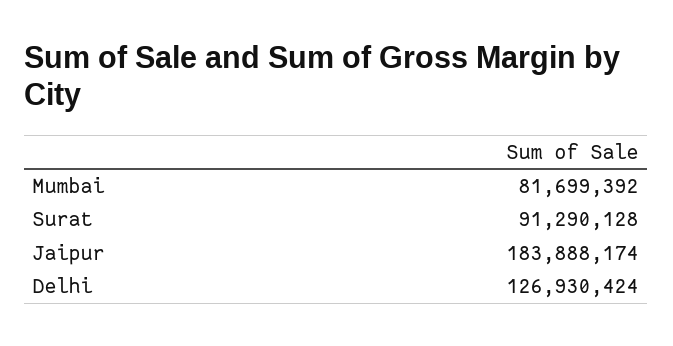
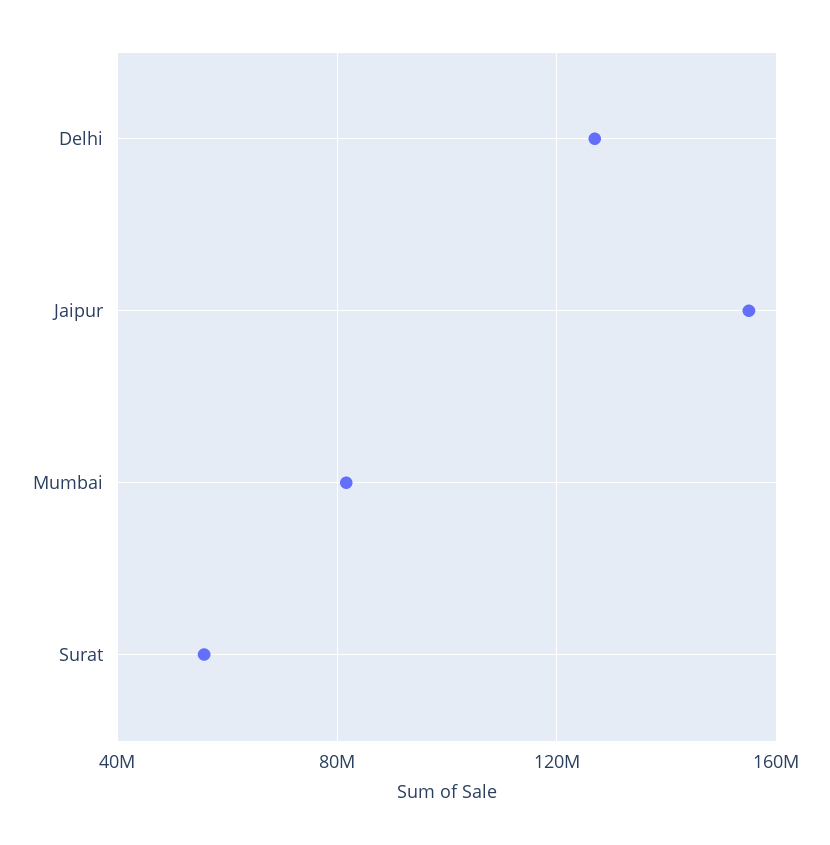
Surat: 91290128 -> 55000000
Jaipur: 183888174 -> 155000000

